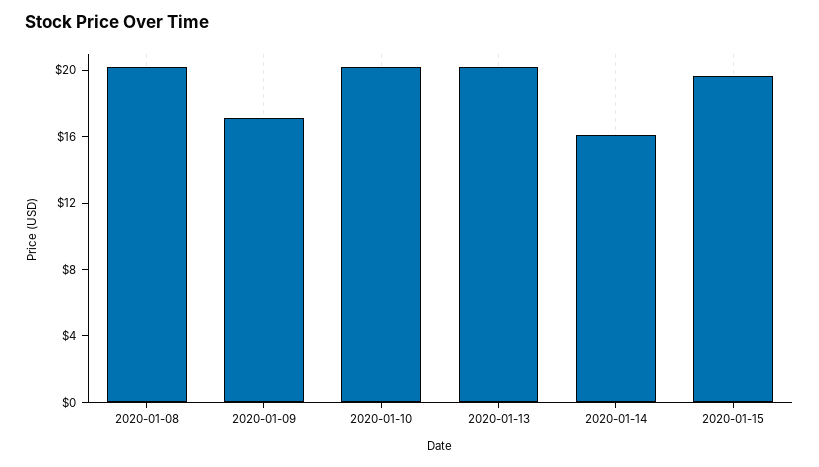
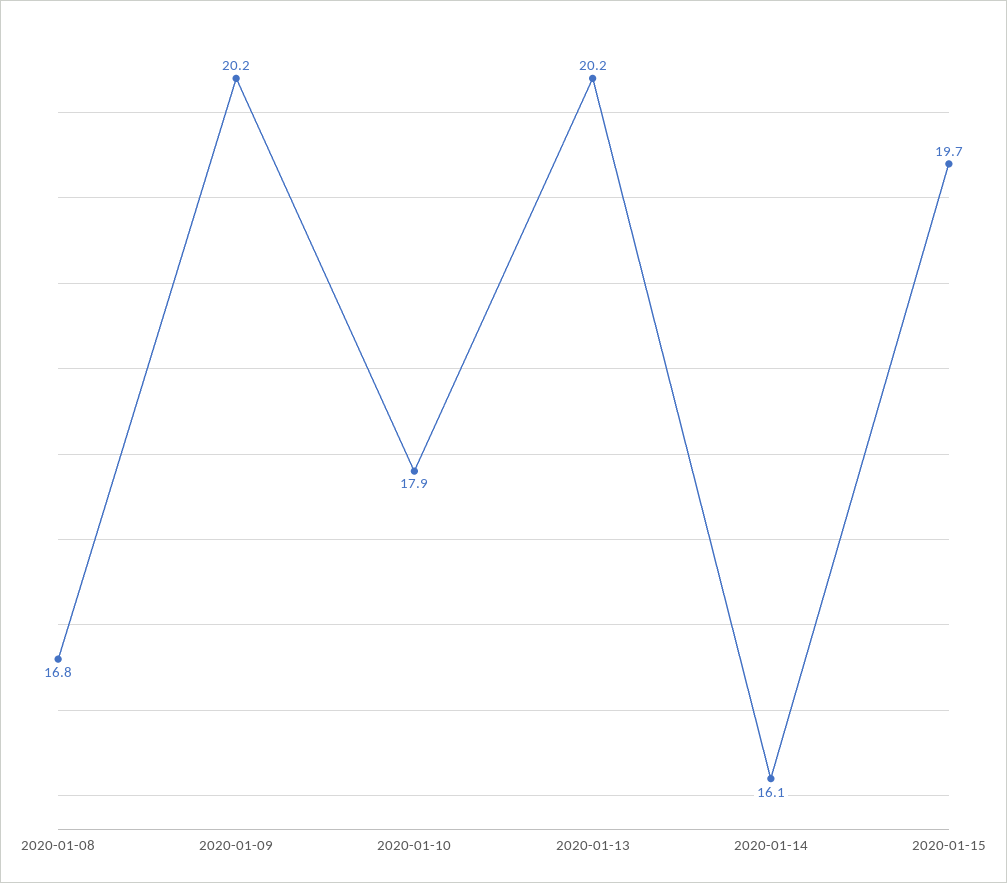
2020-01-08: 20 -> 16.8
2020-01-09: 17 -> 20.2
2020-01-10: 20 -> 17.9

